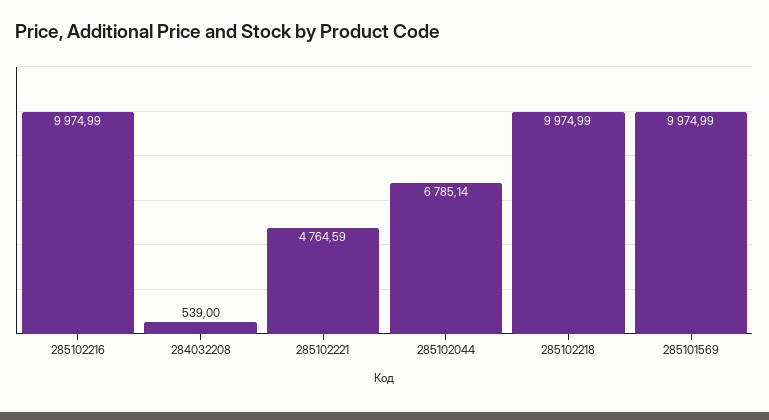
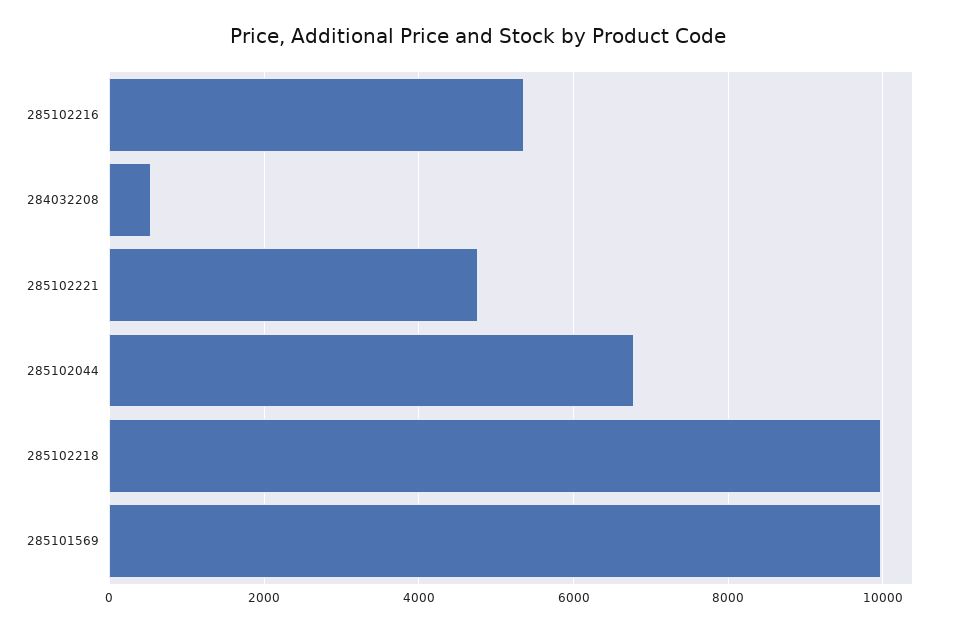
285102216: 9974.99 -> 5400

